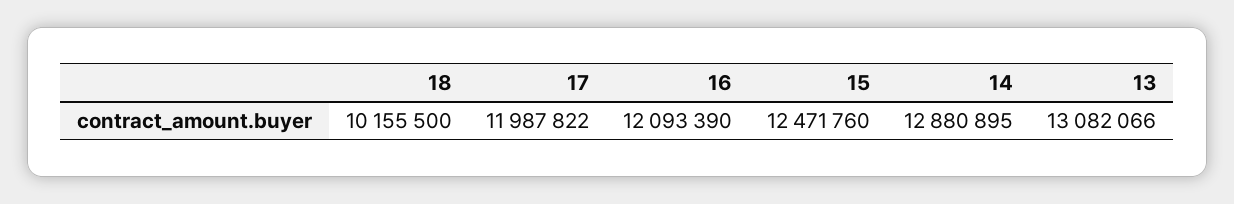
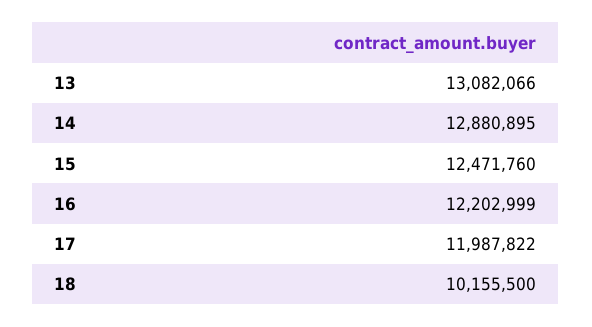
16: 12093390 -> 12202999

